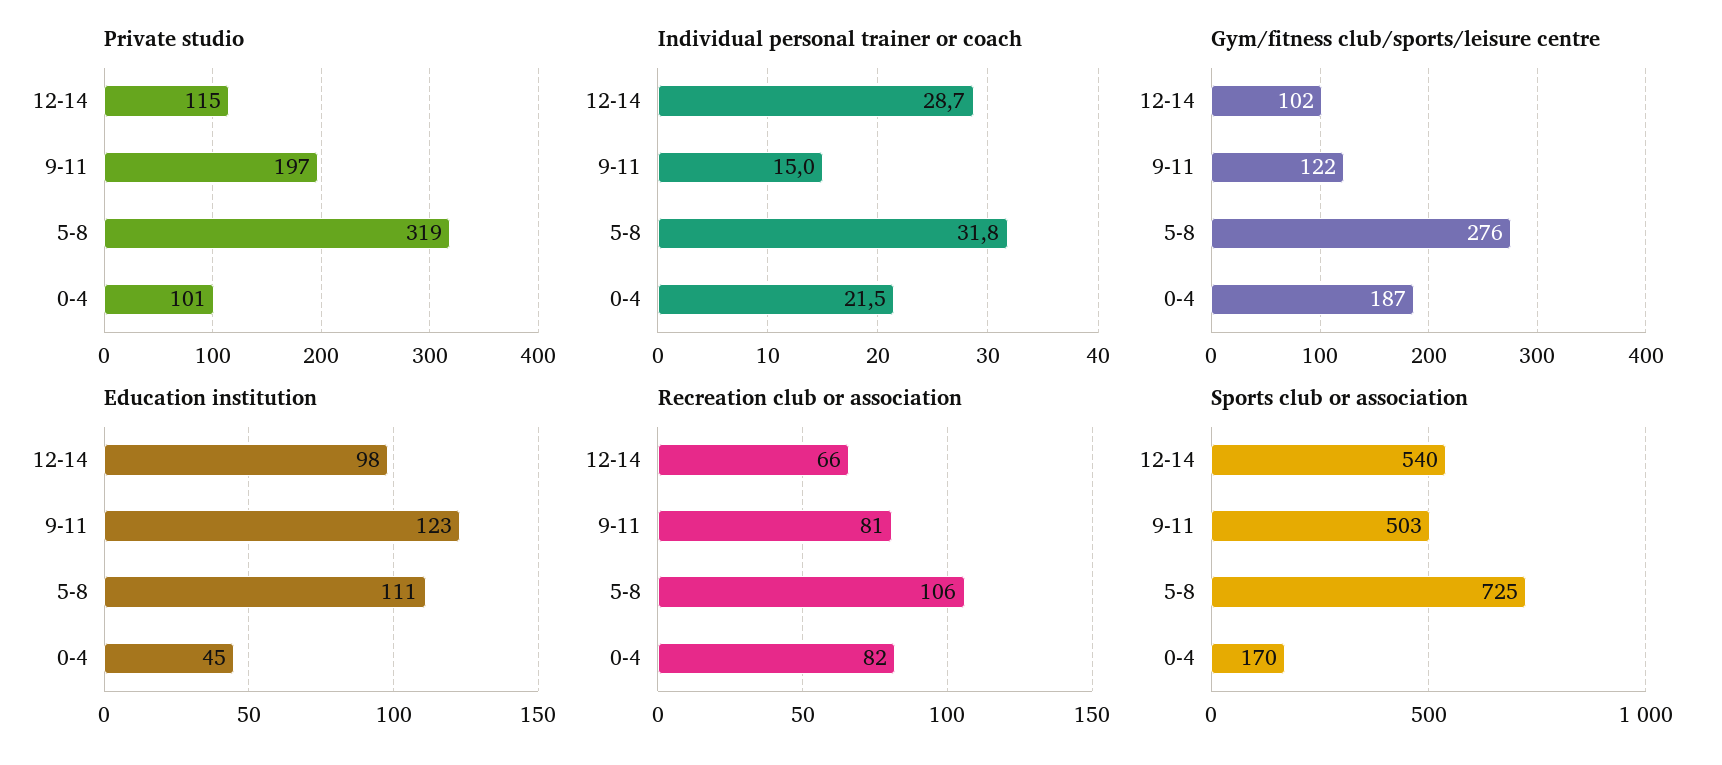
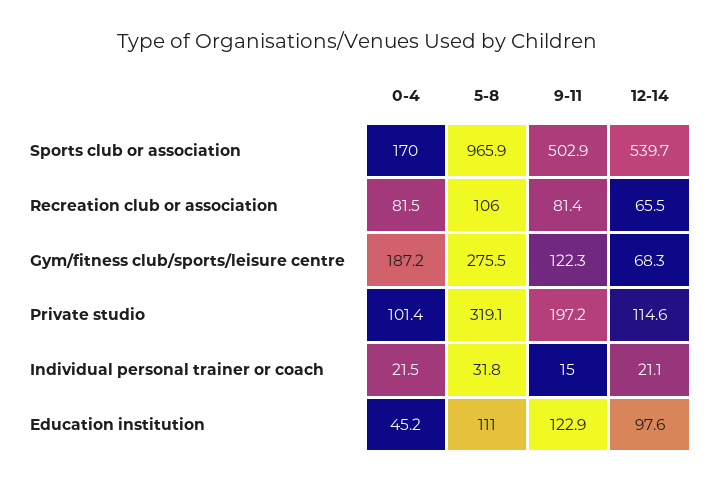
Individual personal trainer or coach, 12-14: 28.7 -> 21.1
Gym/fitness club/sports/leisure centre, 12-14: 102 -> 68.3
Sports club or association, 5-8: 725 -> 965.9

